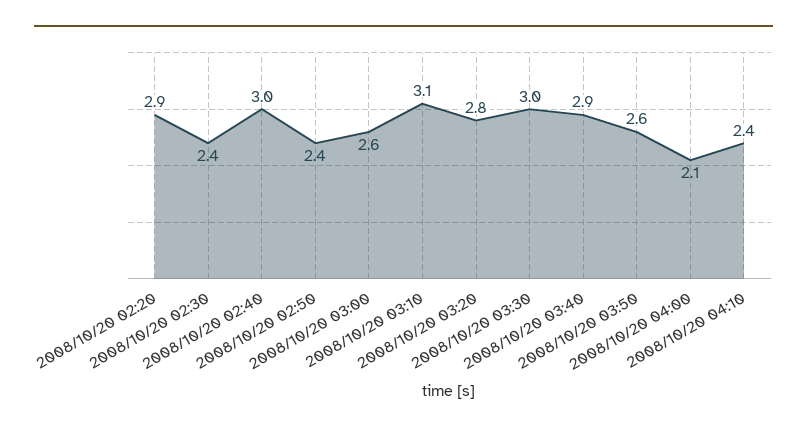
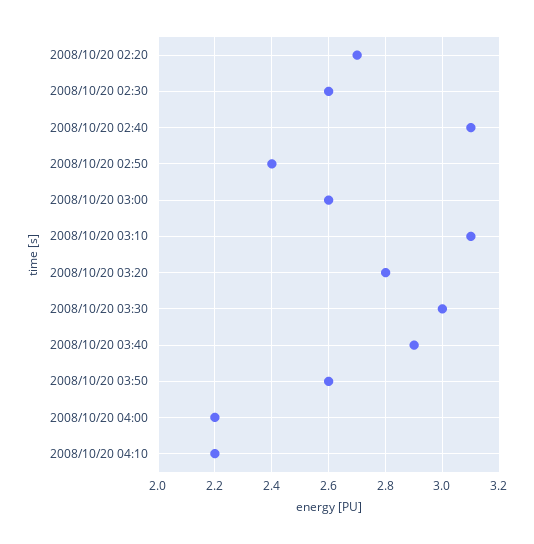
2008/10/20 02:20: 2.9 -> 2.7
2008/10/20 02:30: 2.4 -> 2.6
2008/10/20 02:40: 3 -> 3.1
2008/10/20 04:00: 2.1 -> 2.2
2008/10/20 04:10: 2.4 -> 2.2

